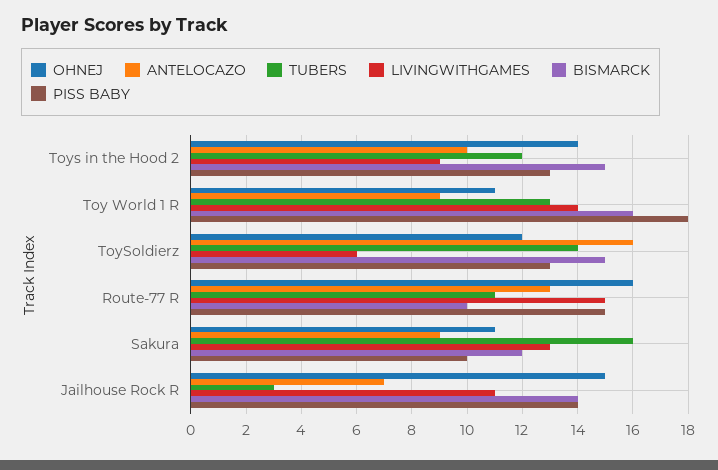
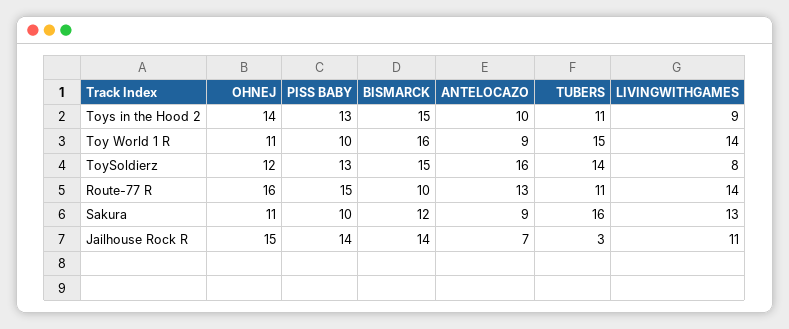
TUBERS, Toys in the Hood 2: 12 -> 11
TUBERS, Toy World 1 R: 13 -> 15
PISS BABY, Toy World 1 R: 18 -> 10
LIVINGWITHGAMES, ToySoldierz: 6 -> 8
LIVINGWITHGAMES, Route-77 R: 15 -> 14

